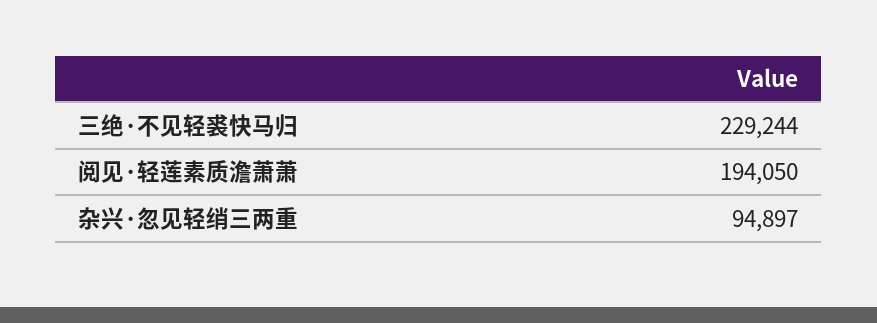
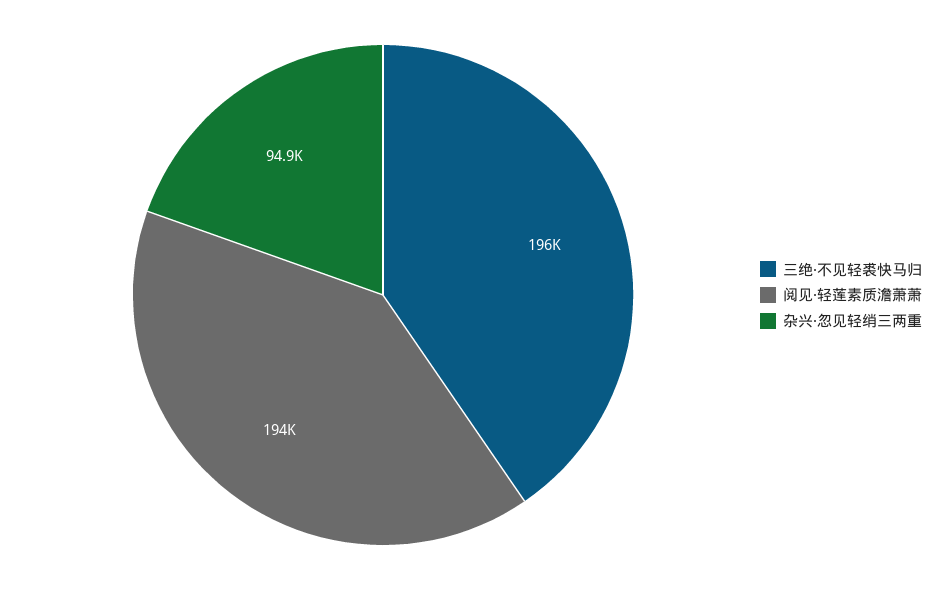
三绝·不见轻裘快马归: 229244 -> 196000

